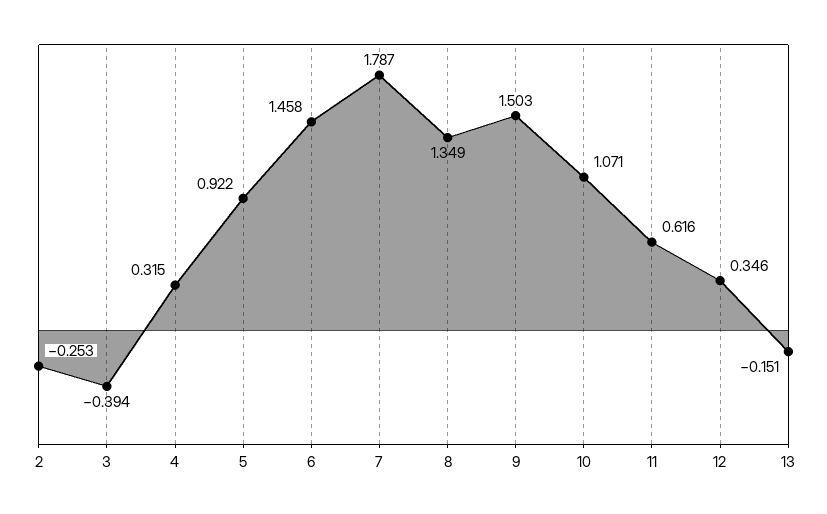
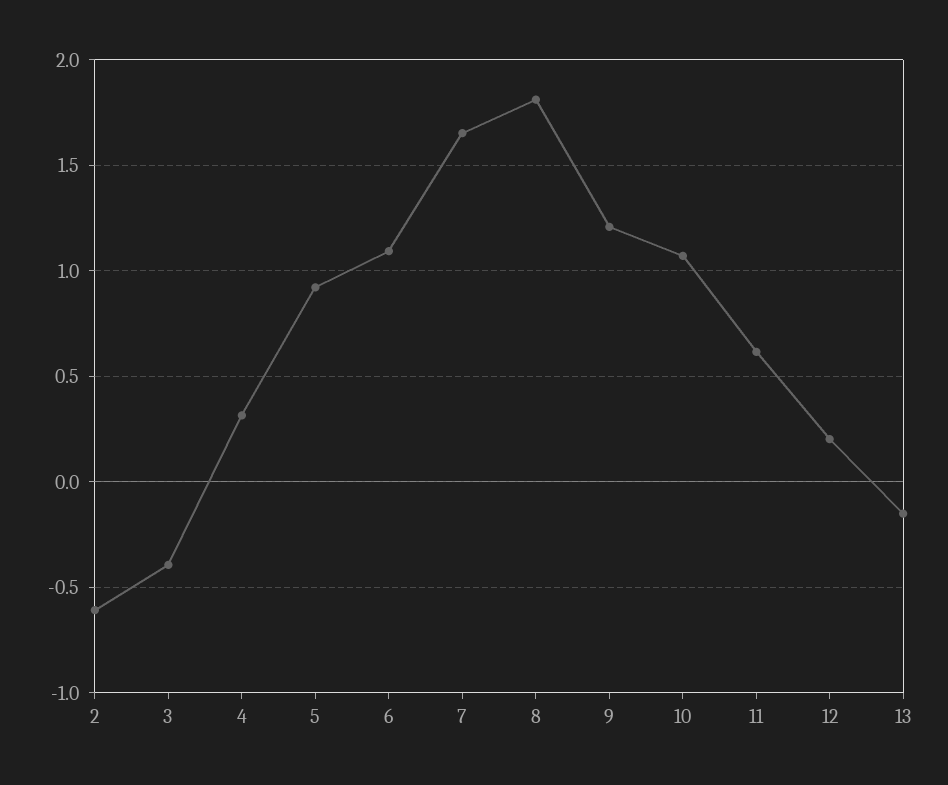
2: -0.253 -> -0.6
6: 1.458 -> 1.1
7: 1.787 -> 1.65
8: 1.349 -> 1.8
9: 1.503 -> 1.2
12: 0.346 -> 0.2

